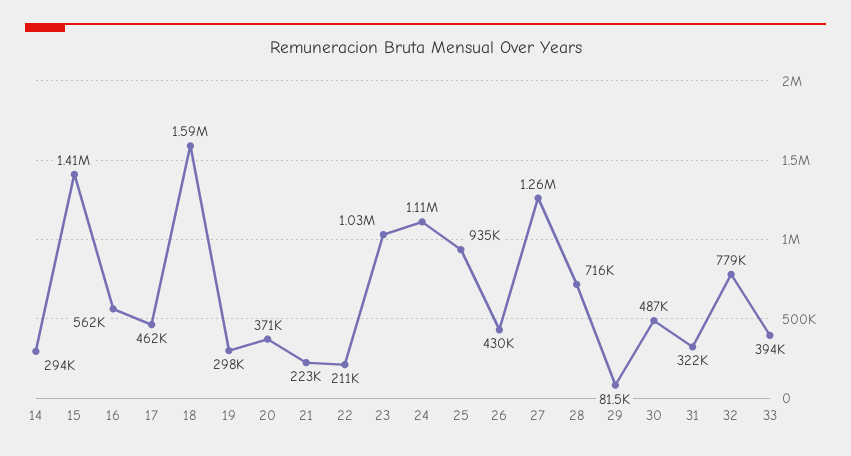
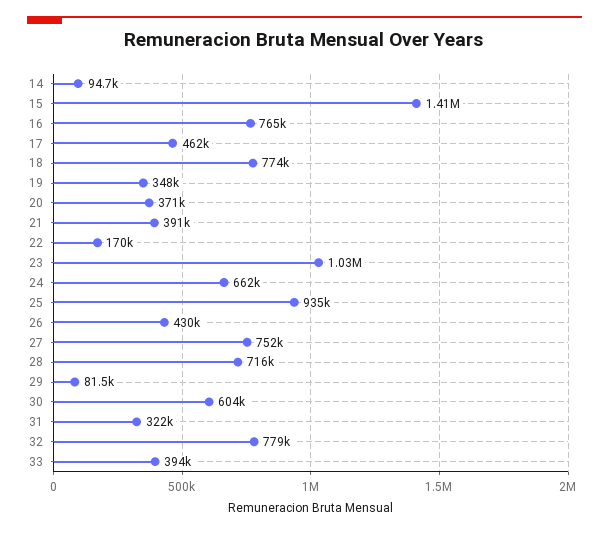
14: 294000 -> 94700
16: 562000 -> 765000
18: 1590000 -> 774000
19: 298000 -> 348000
21: 223000 -> 391000
22: 211000 -> 170000
24: 1110000 -> 662000
27: 1260000 -> 752000
30: 487000 -> 604000

